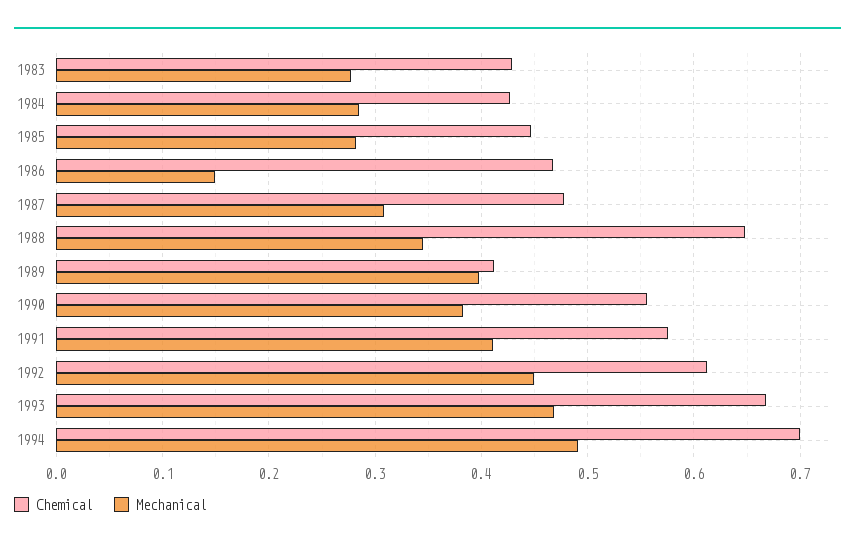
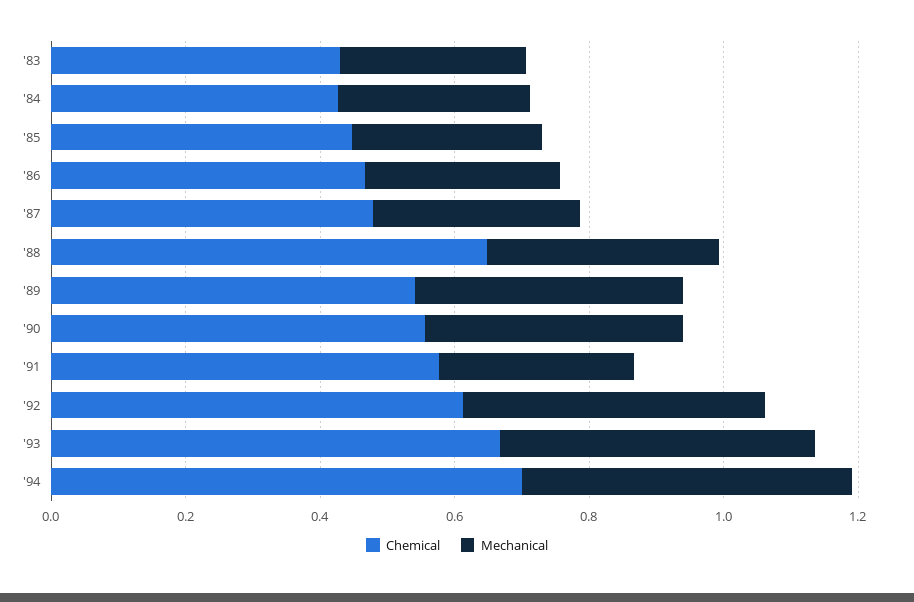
Mechanical, 1986: 0.15 -> 0.3
Chemical, 1989: 0.41 -> 0.55
Mechanical, 1991: 0.41 -> 0.3

